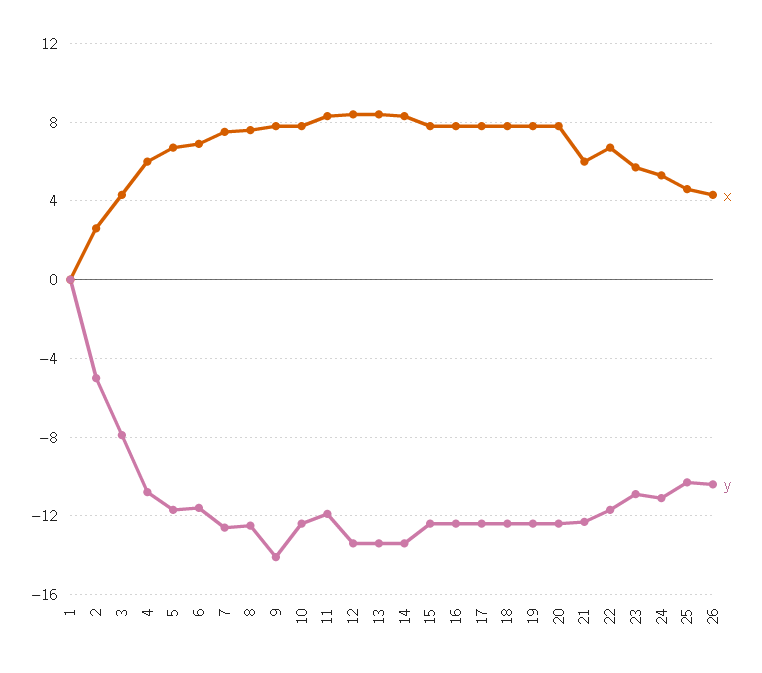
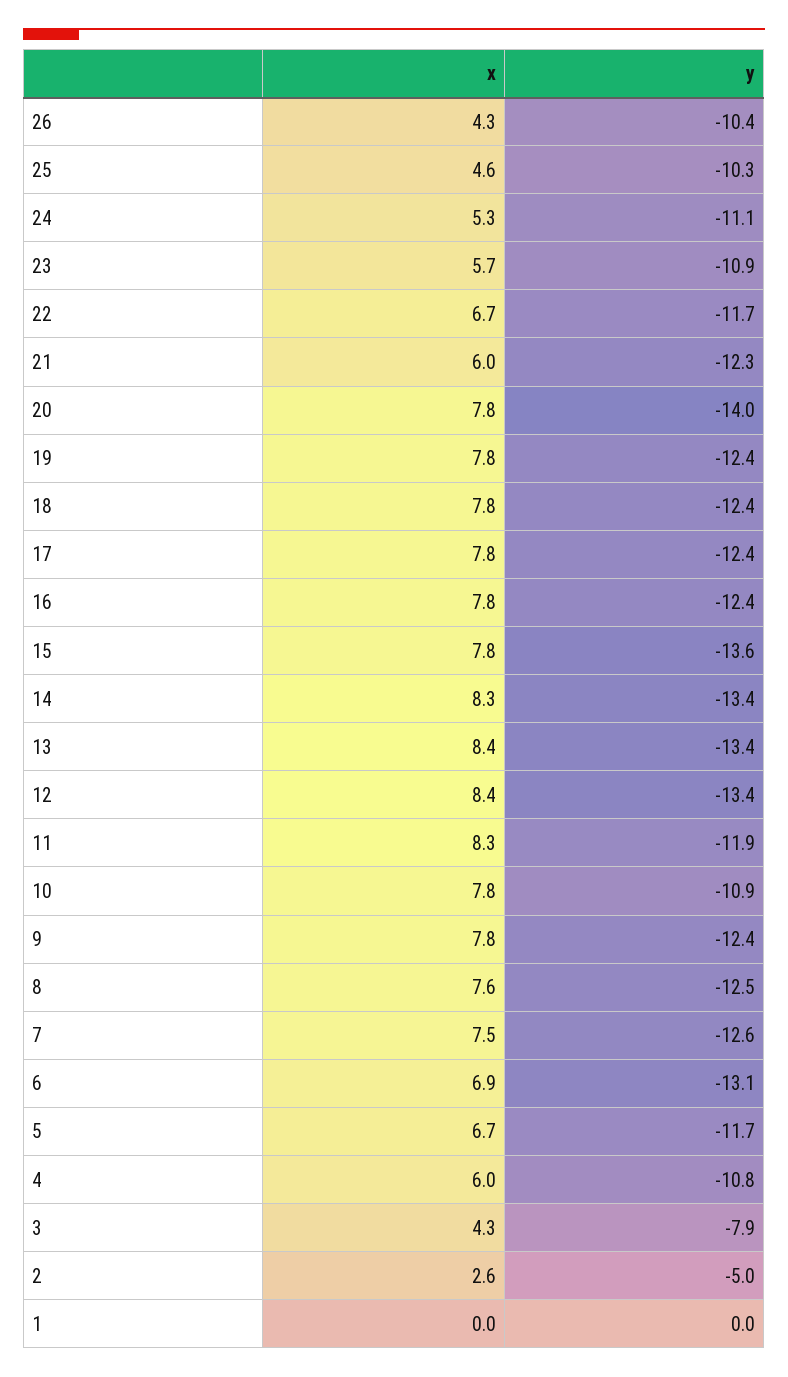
y, 6: -11.5 -> -13.1
y, 9: -14 -> -12.4
y, 10: -12.5 -> -10.9
y, 15: -12.5 -> -13.6
y, 20: -12.5 -> -14

